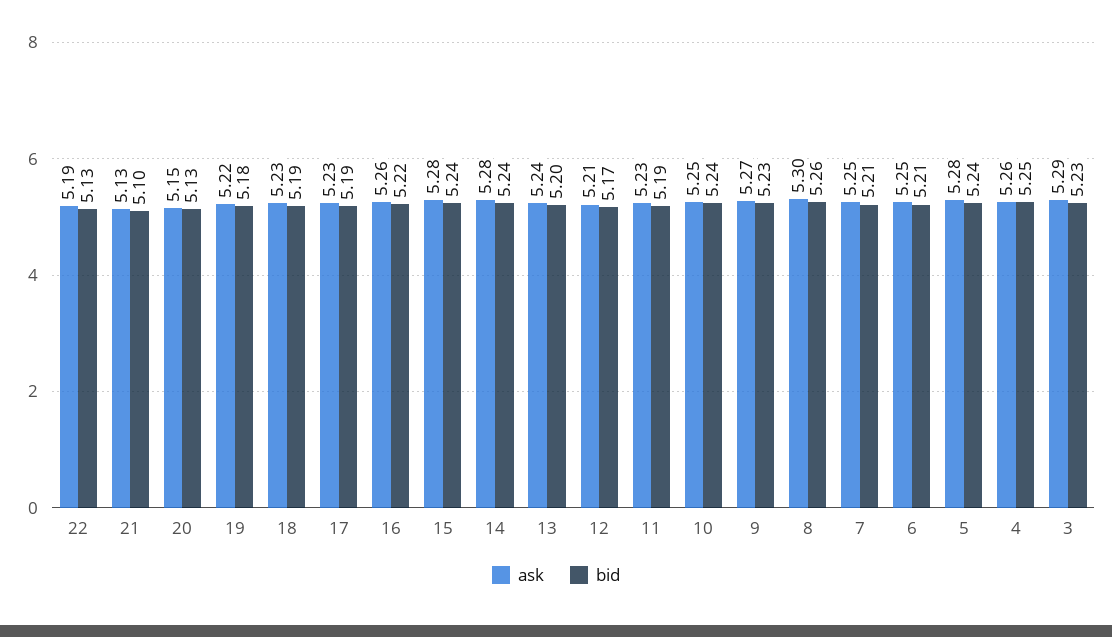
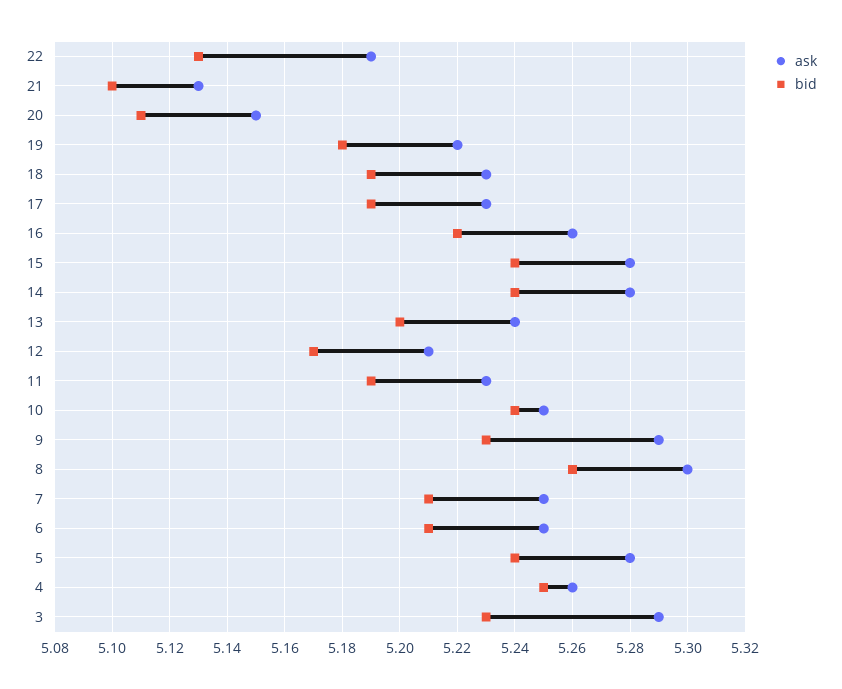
bid, 20: 5.13 -> 5.11
ask, 9: 5.27 -> 5.29

